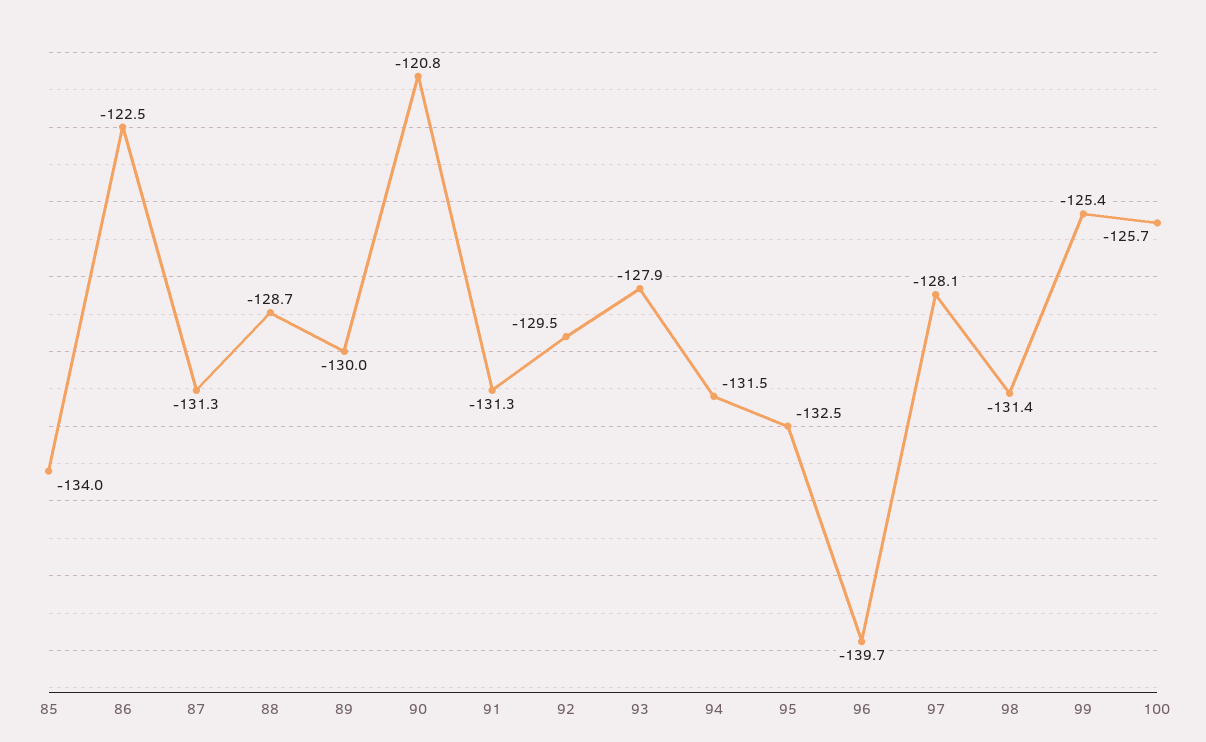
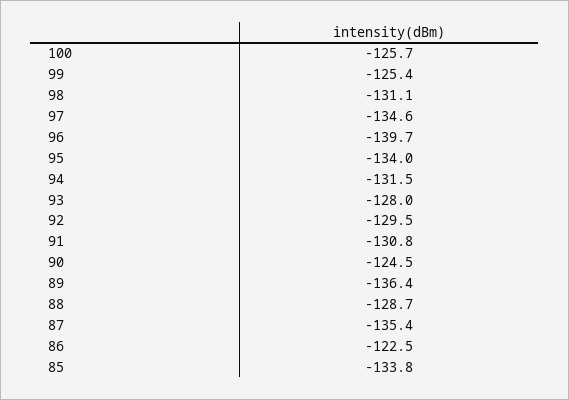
85: -134 -> -133.8
87: -131.3 -> -135.4
89: -130 -> -136.4
90: -120.8 -> -124.5
91: -131.3 -> -130.8
93: -127.9 -> -128
95: -132.5 -> -134
97: -128.1 -> -134.6
98: -131.4 -> -131.1

